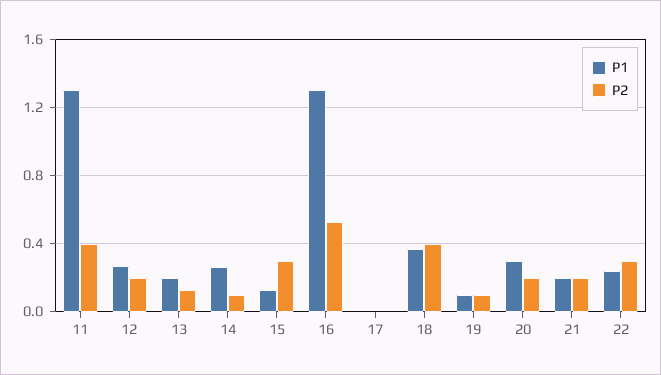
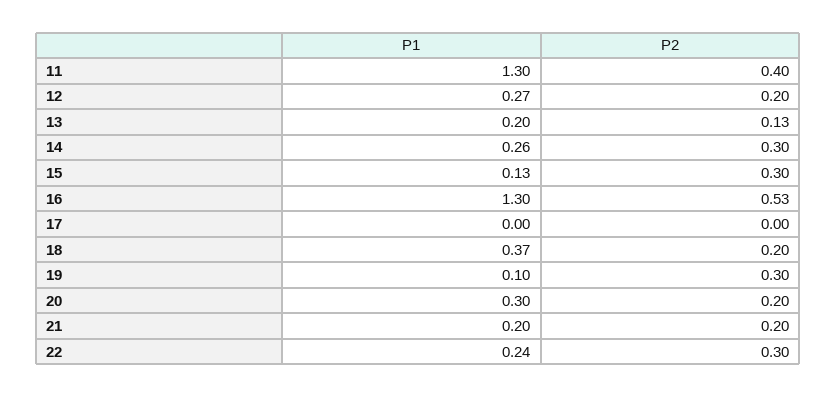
P2, 14: 0.1 -> 0.3
P2, 18: 0.4 -> 0.2
P2, 19: 0.1 -> 0.3

